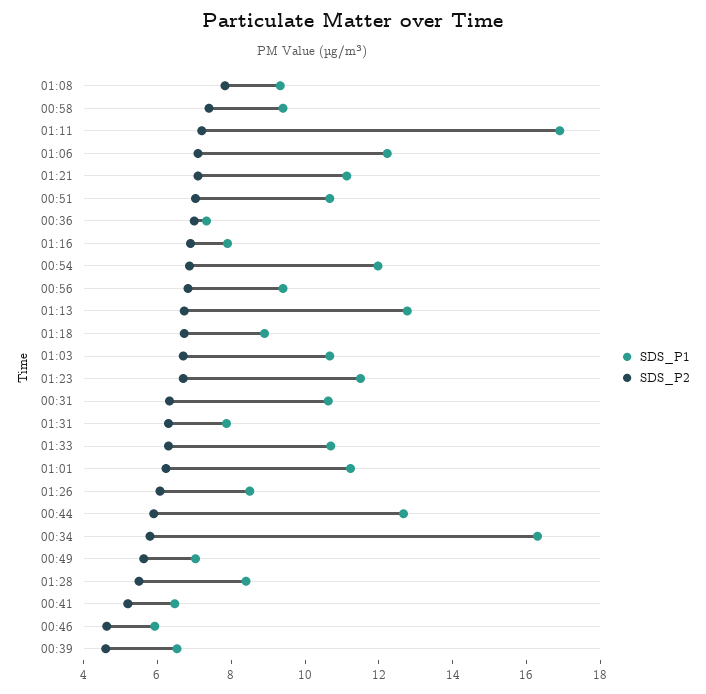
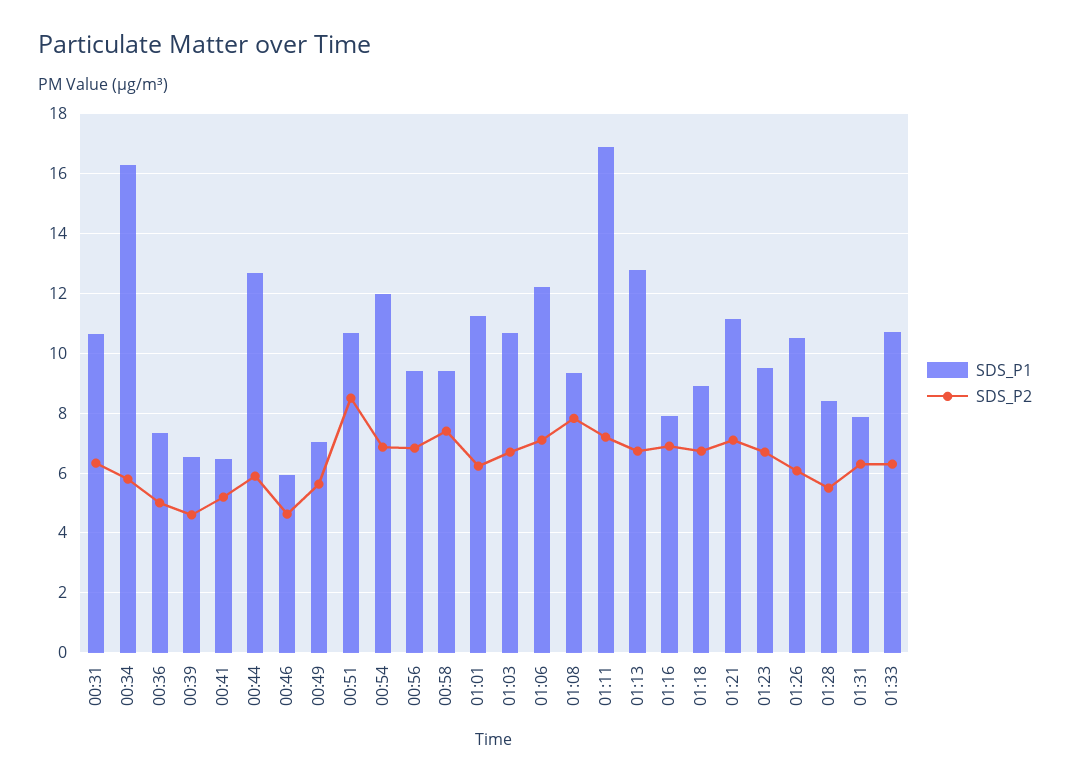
SDS_P2, 00:51: 7 -> 8.5
SDS_P2, 00:36: 7 -> 5
SDS_P1, 01:23: 11.5 -> 9.5
SDS_P1, 01:26: 8.5 -> 10.5

